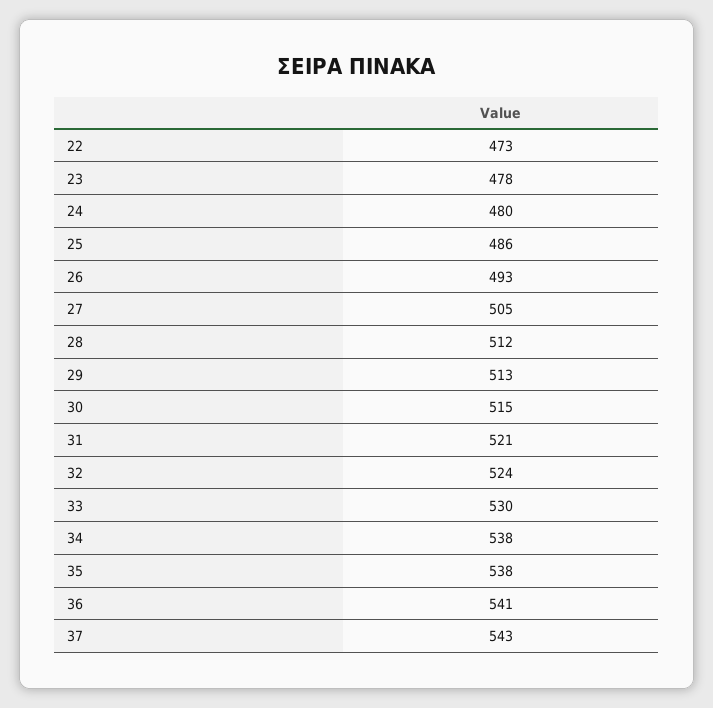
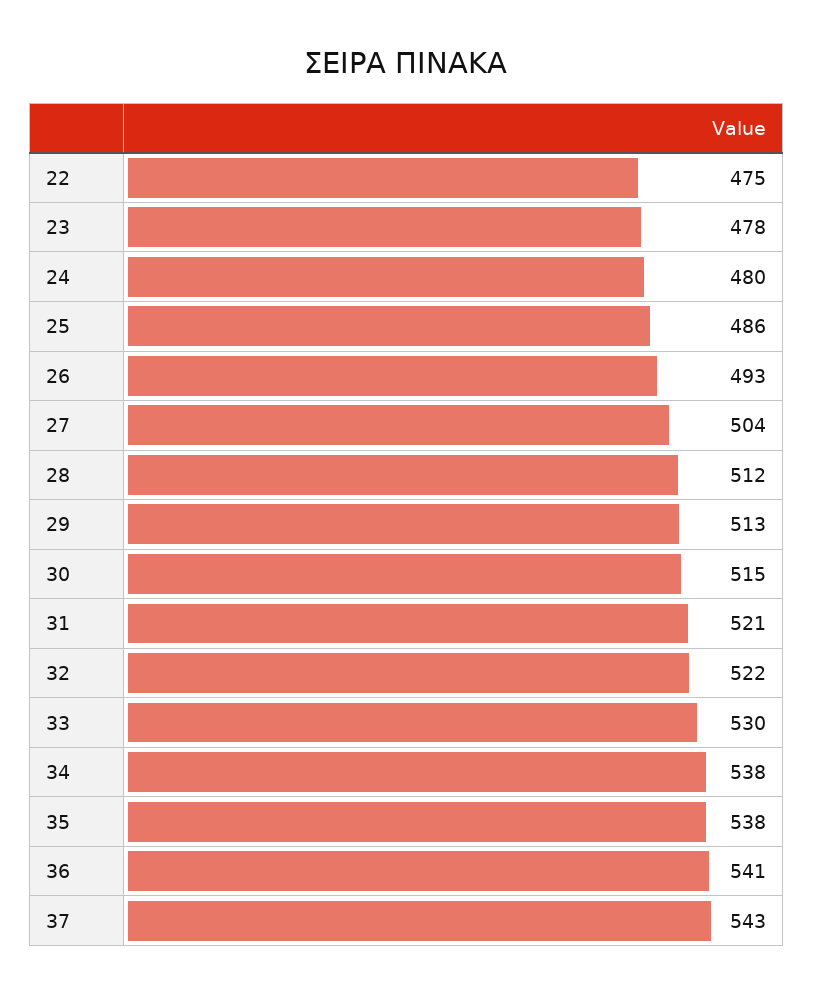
22: 473 -> 475
27: 505 -> 504
32: 524 -> 522

